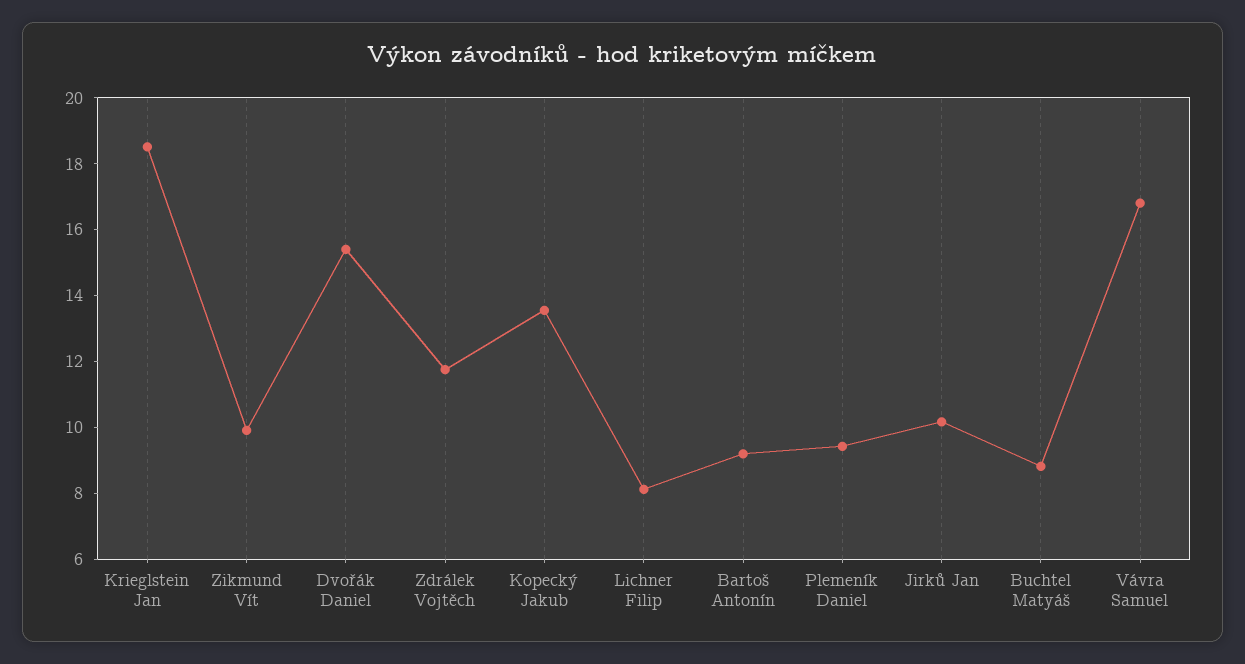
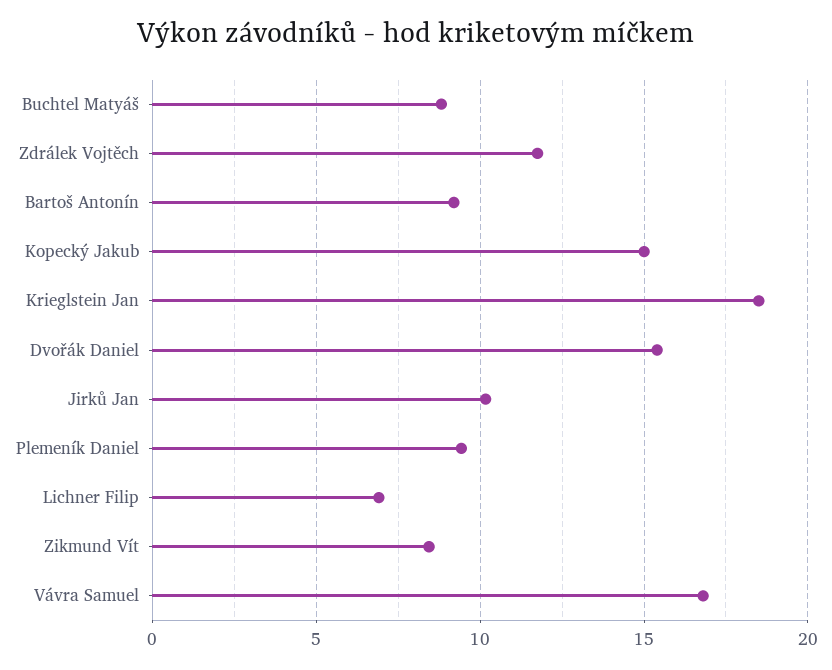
Zikmund Vít: 10 -> 8.5
Kopecký Jakub: 13.5 -> 15
Lichner Filip: 8 -> 7

